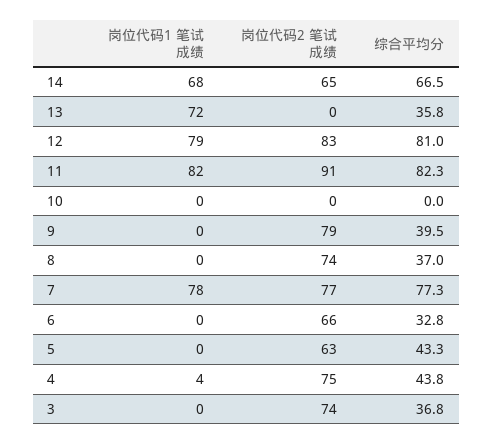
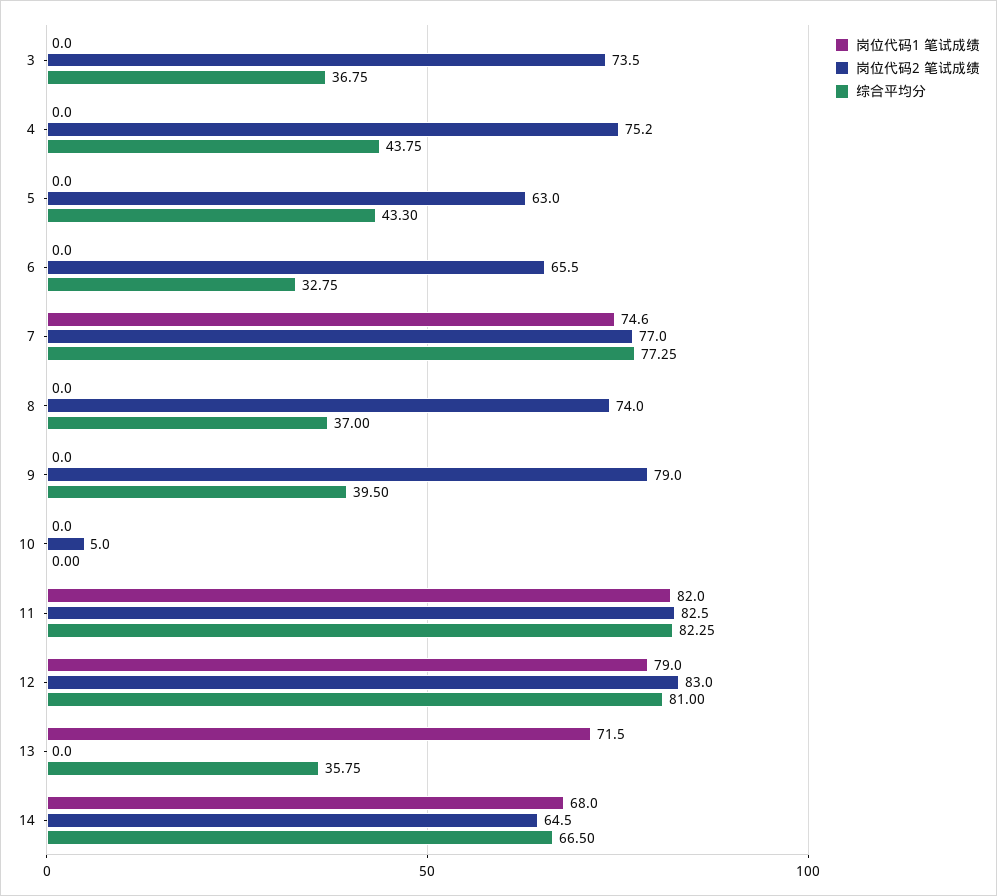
岗位代码2 笔试成绩, 11: 91 -> 82.5
岗位代码2 笔试成绩, 10: 0 -> 5
岗位代码1 笔试成绩, 7: 78 -> 74.6
岗位代码1 笔试成绩, 4: 4 -> 0

